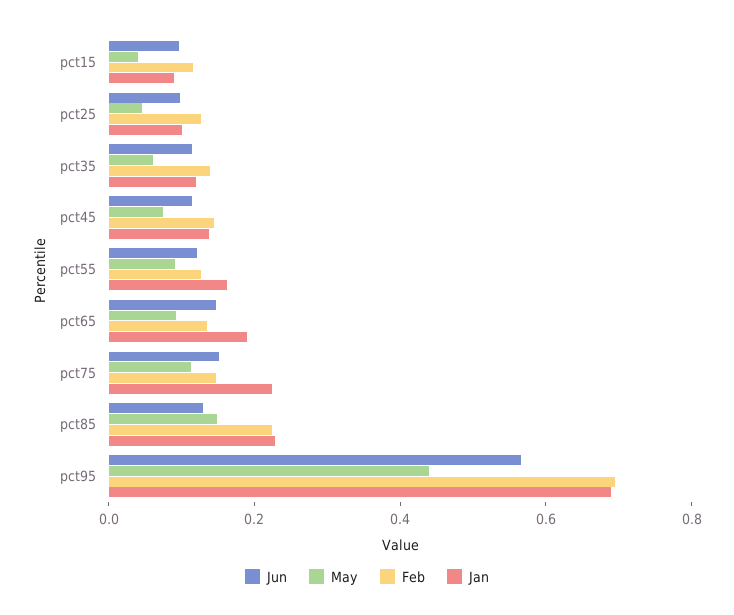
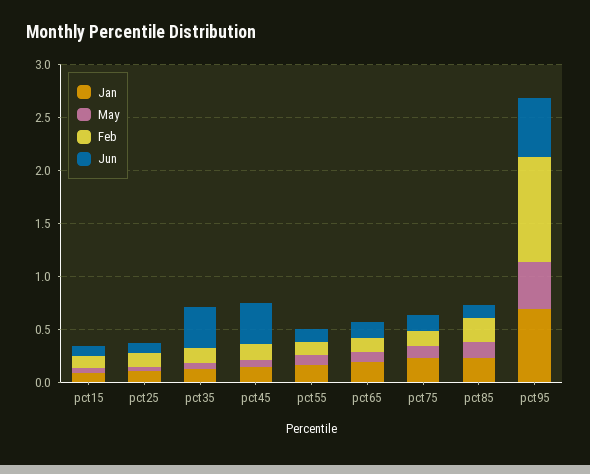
Jun, pct35: 0.1 -> 0.4
Jun, pct45: 0.1 -> 0.4
Feb, pct95: 0.7 -> 1

